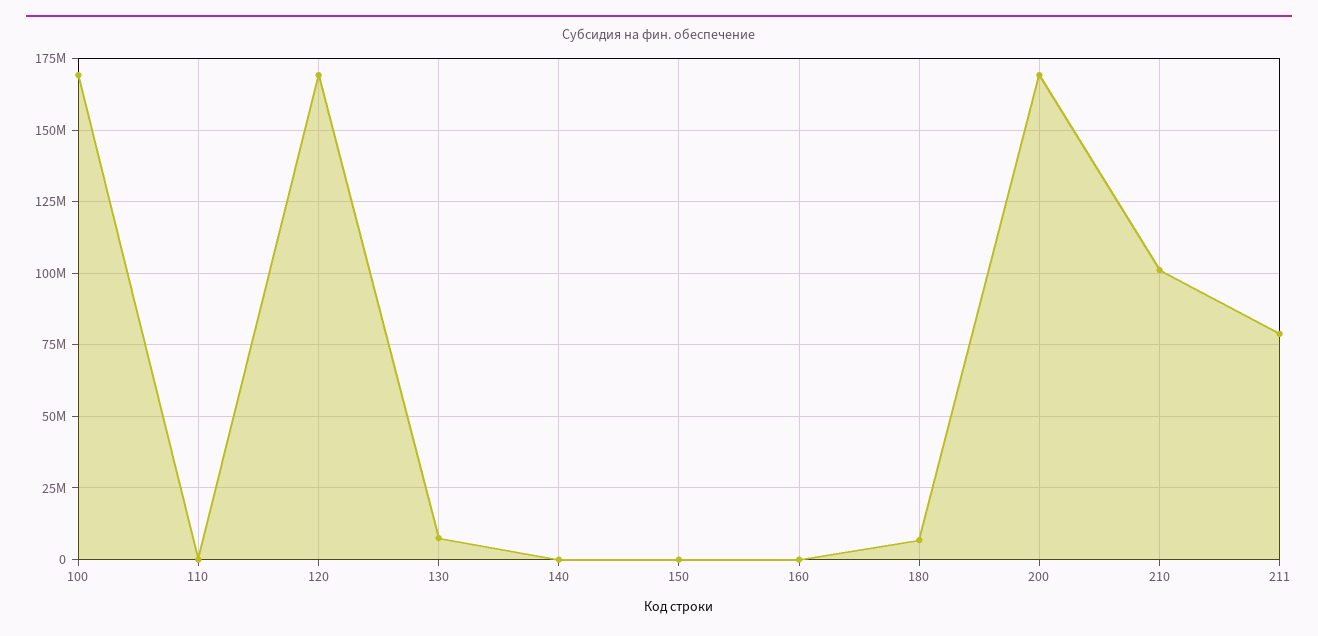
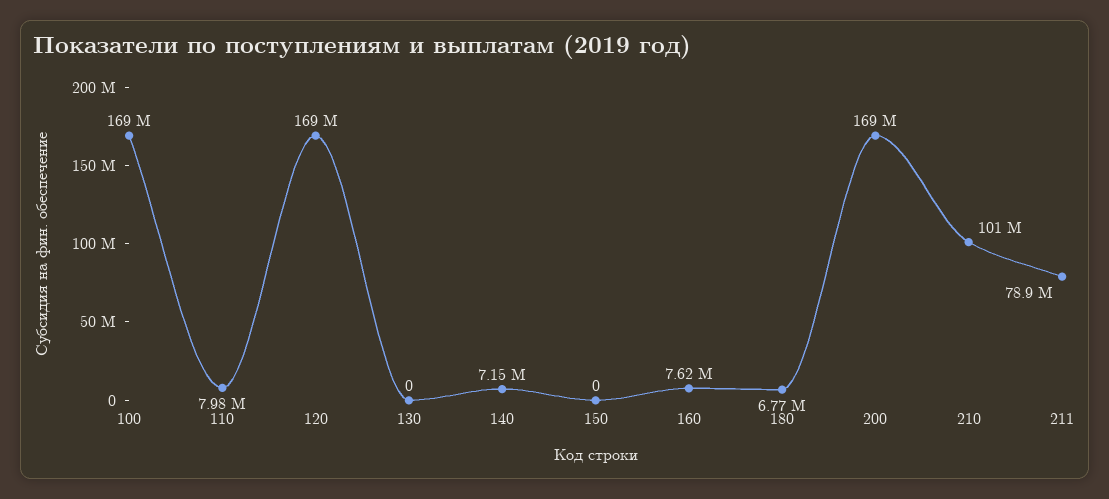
110: 0 -> 7980000
130: 7500000 -> 0
140: 0 -> 7150000
160: 0 -> 7620000

